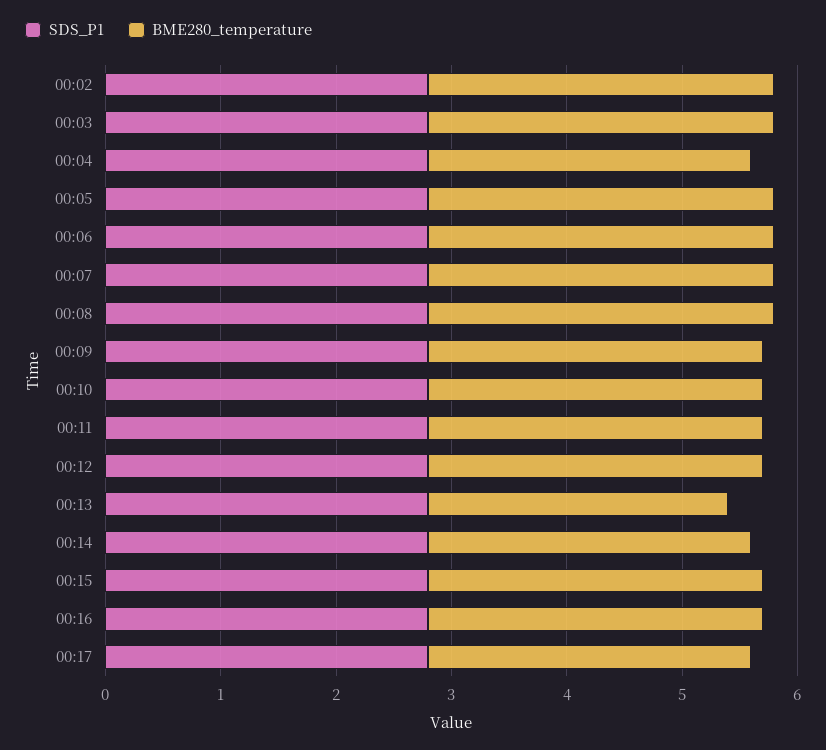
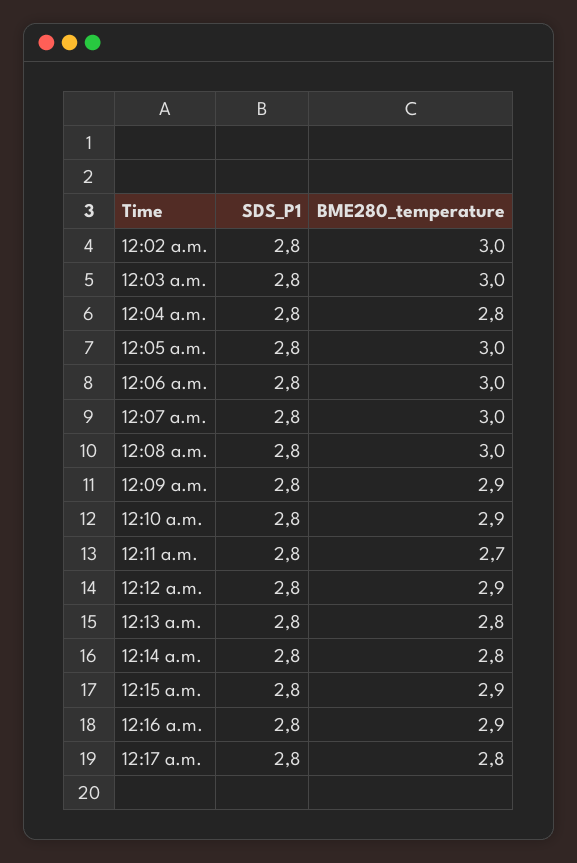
BME280_temperature, 00:11: 2.9 -> 2.7
BME280_temperature, 00:13: 2.6 -> 2.8

